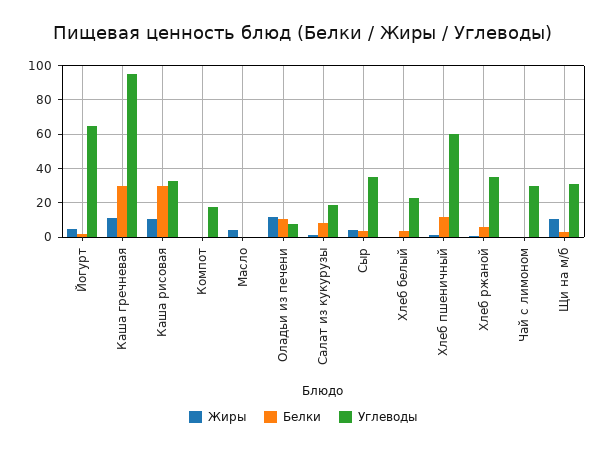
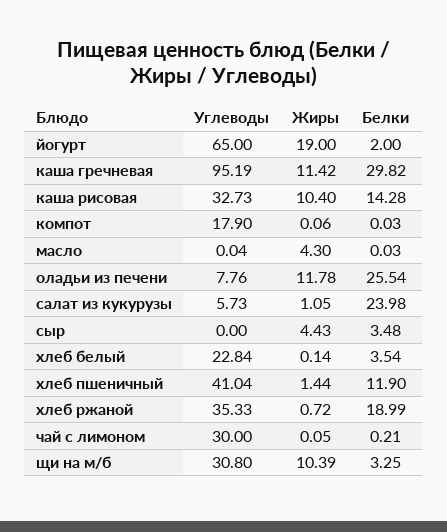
Жиры, Йогурт: 5 -> 19
Белки, Каша рисовая: 30 -> 14.28
Белки, Оладьи из печени: 10 -> 25.54
Белки, Салат из кукурузы: 10 -> 23.98
Углеводы, Салат из кукурузы: 20 -> 5.73
Углеводы, Сыр: 35 -> 0
Углеводы, Хлеб пшеничный: 60 -> 41.04
Белки, Хлеб ржаной: 5 -> 18.99

